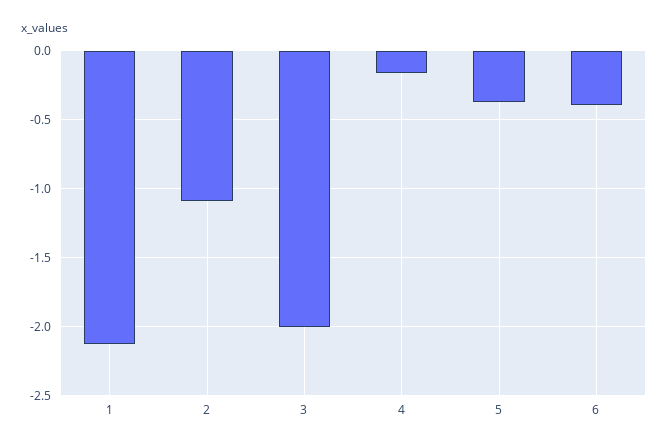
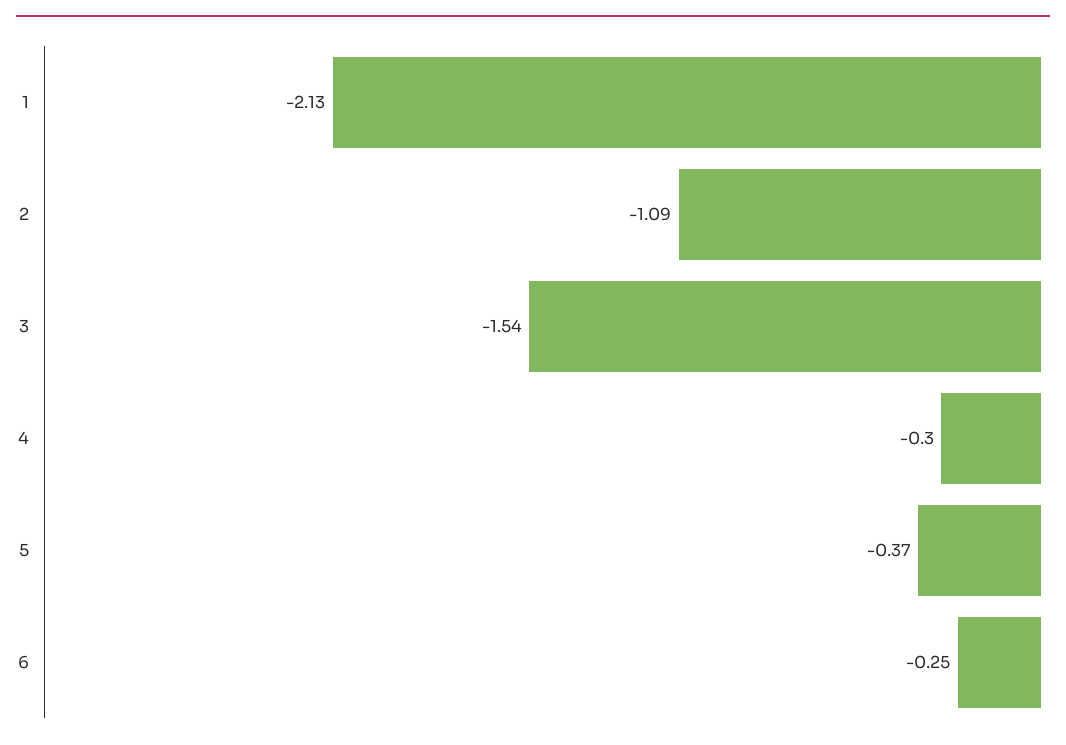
3: -2 -> -1.54
4: -0.15 -> -0.3
6: -0.4 -> -0.25

